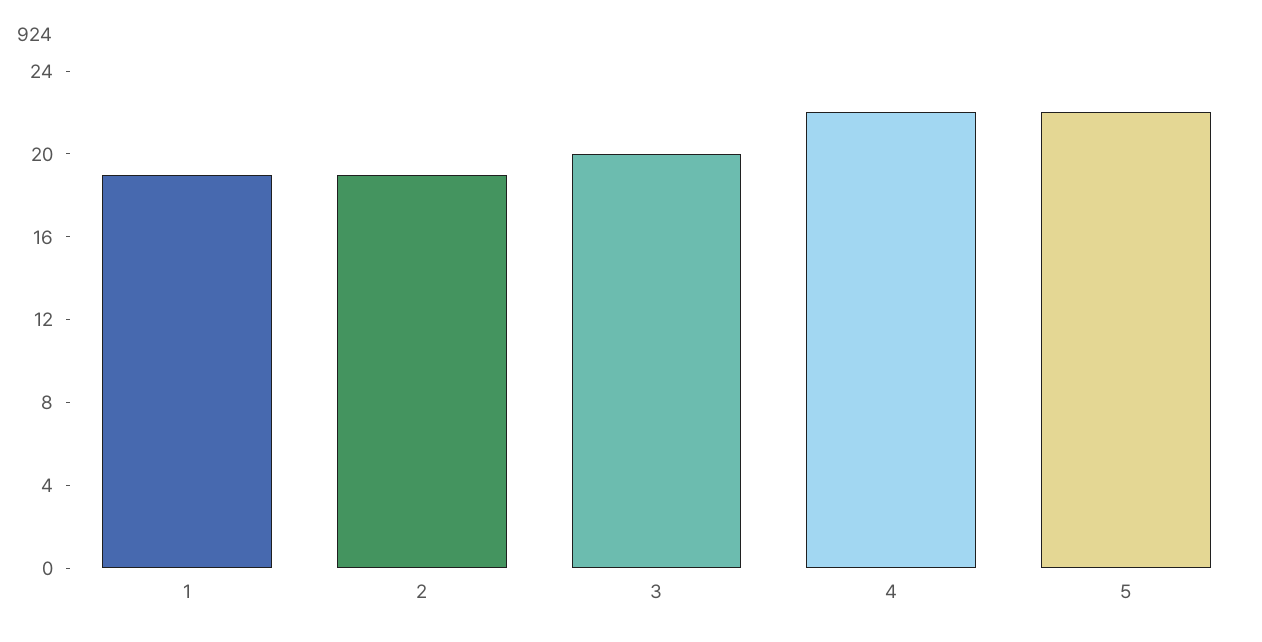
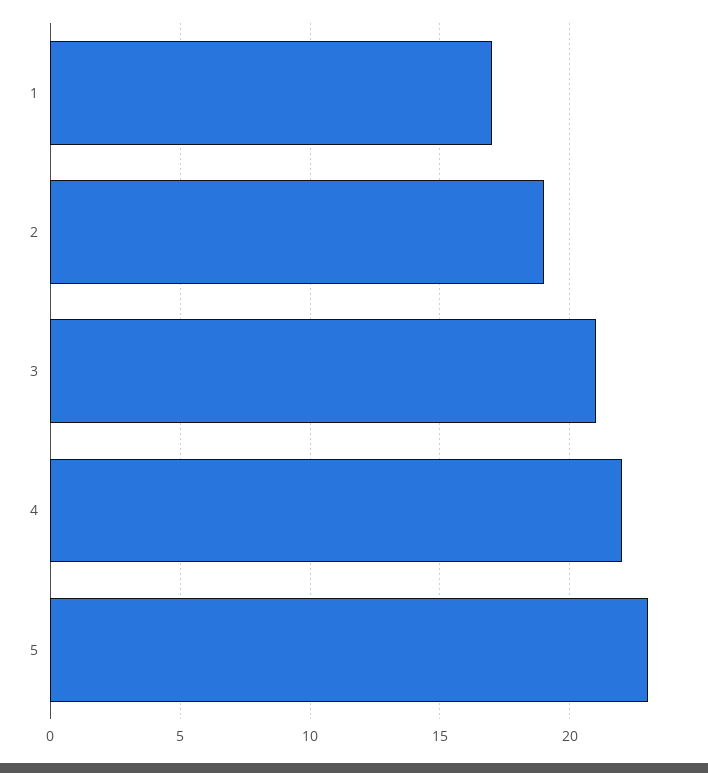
1: 19 -> 17
3: 20 -> 21
5: 22 -> 23

